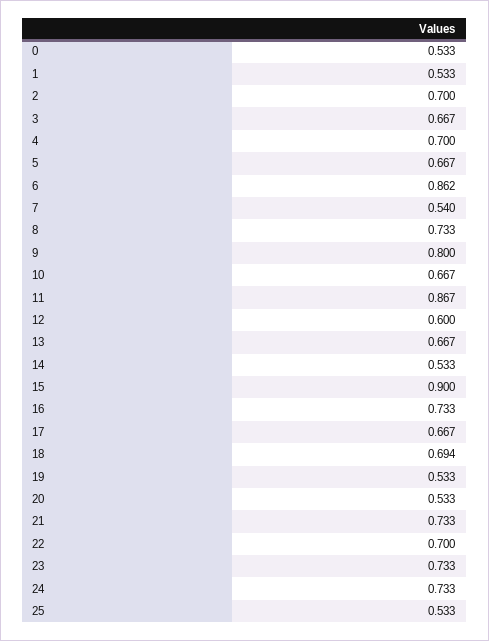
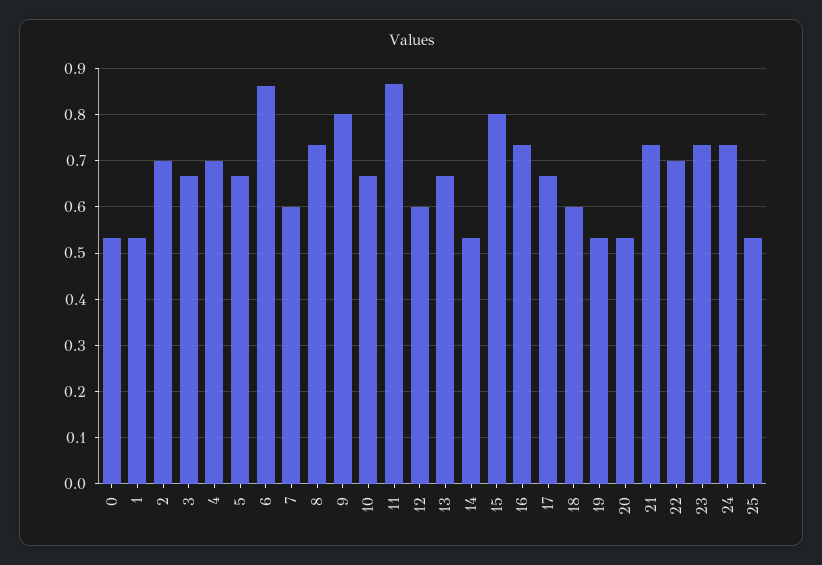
7: 0.54 -> 0.6
15: 0.9 -> 0.8
18: 0.694 -> 0.6

